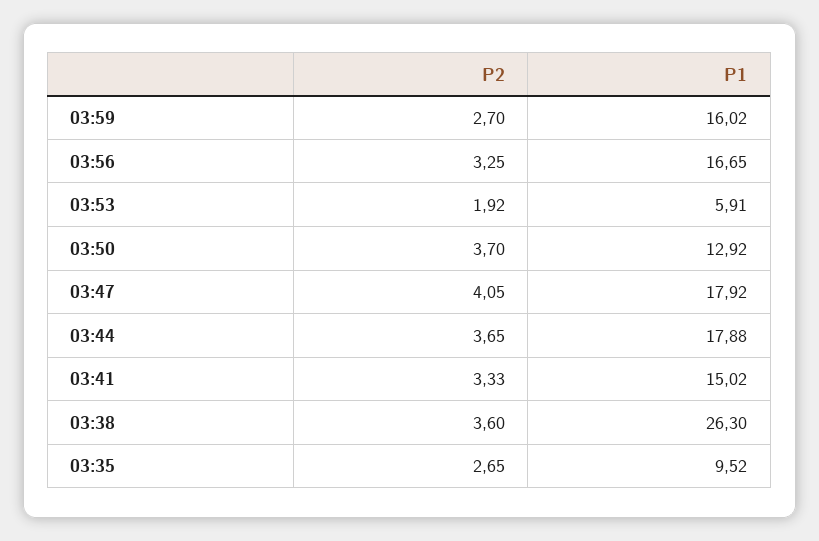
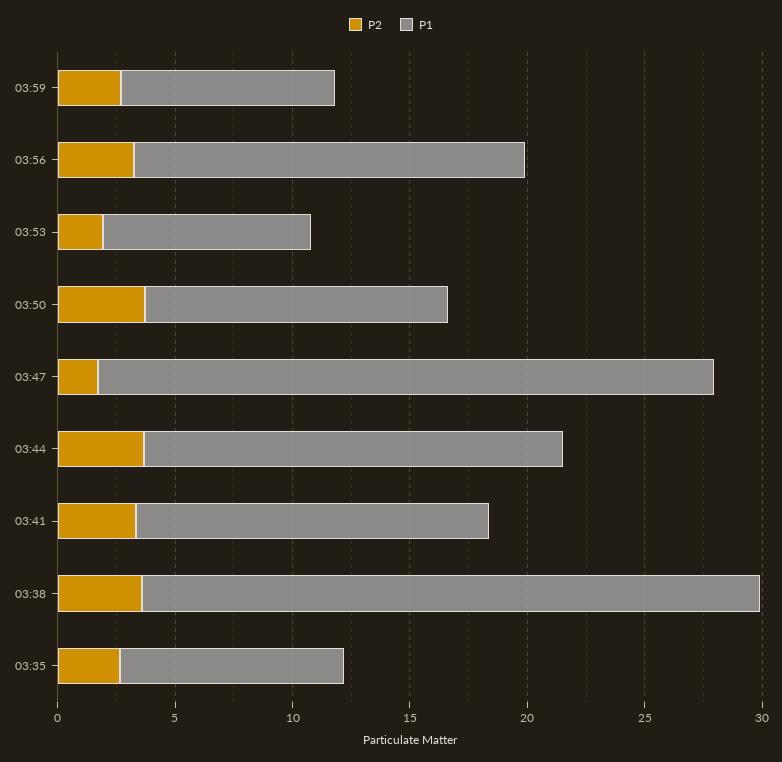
P1, 03:59: 16.02 -> 9
P1, 03:53: 5.91 -> 9
P2, 03:47: 4.05 -> 2
P1, 03:47: 17.92 -> 26

